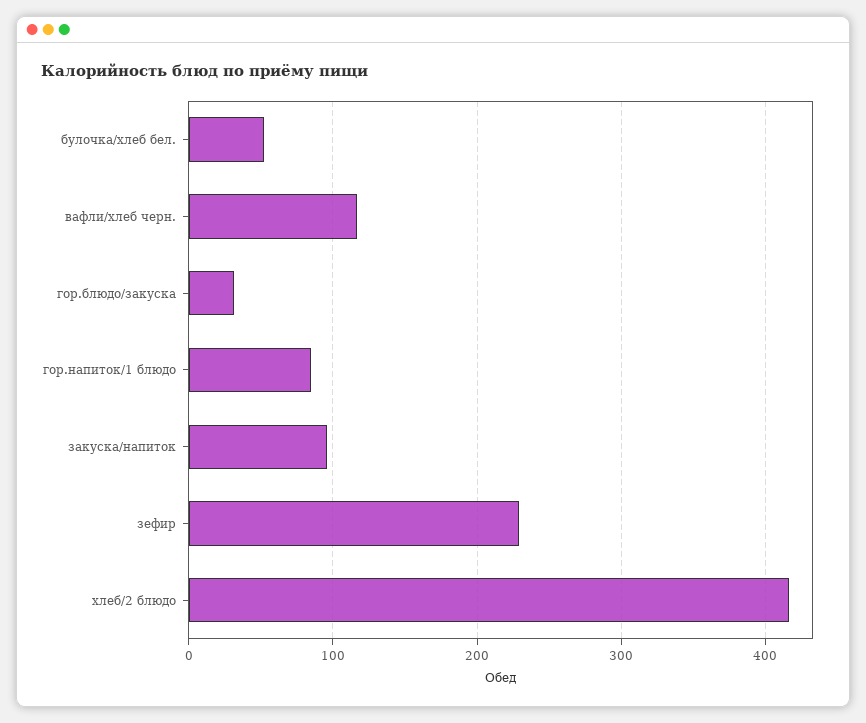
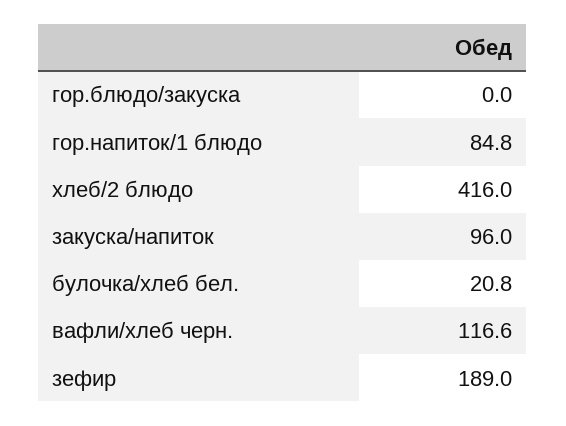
булочка/хлеб бел.: 50 -> 20.8
гор.блюдо/закуска: 30 -> 0
зефир: 230 -> 189

